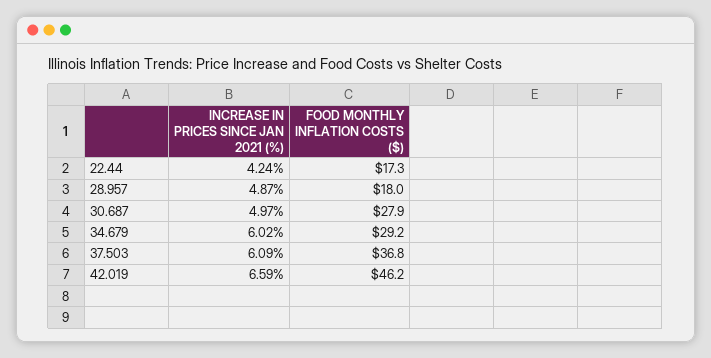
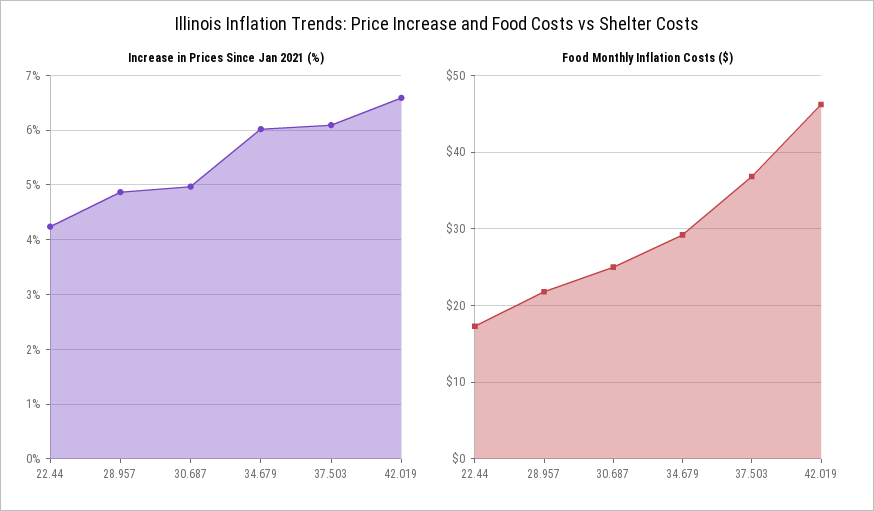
FOOD MONTHLY INFLATION COSTS ($), 28.957: 18 -> 22
FOOD MONTHLY INFLATION COSTS ($), 30.687: 27.9 -> 25

